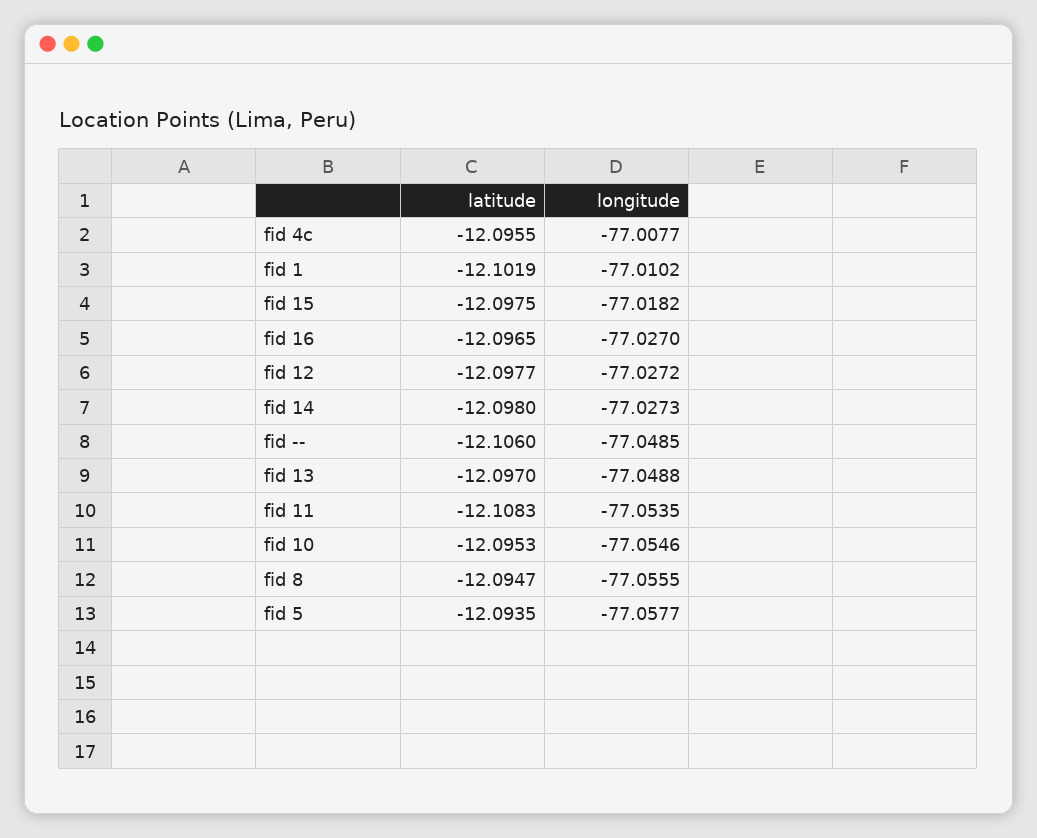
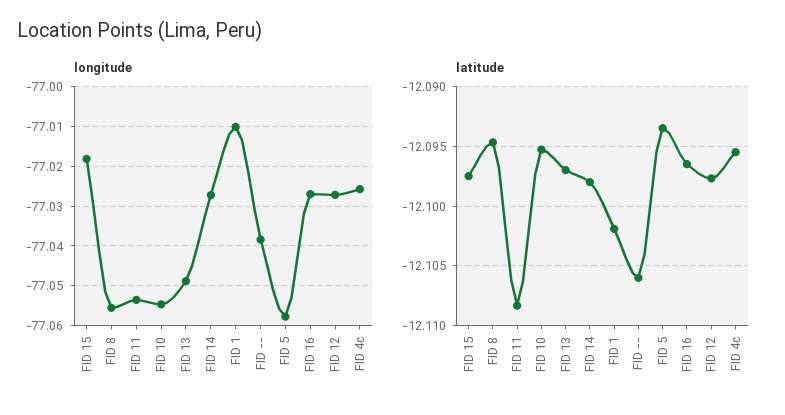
longitude, fid 4c: -77.0077 -> -77.026
longitude, fid --: -77.0485 -> -77.038

